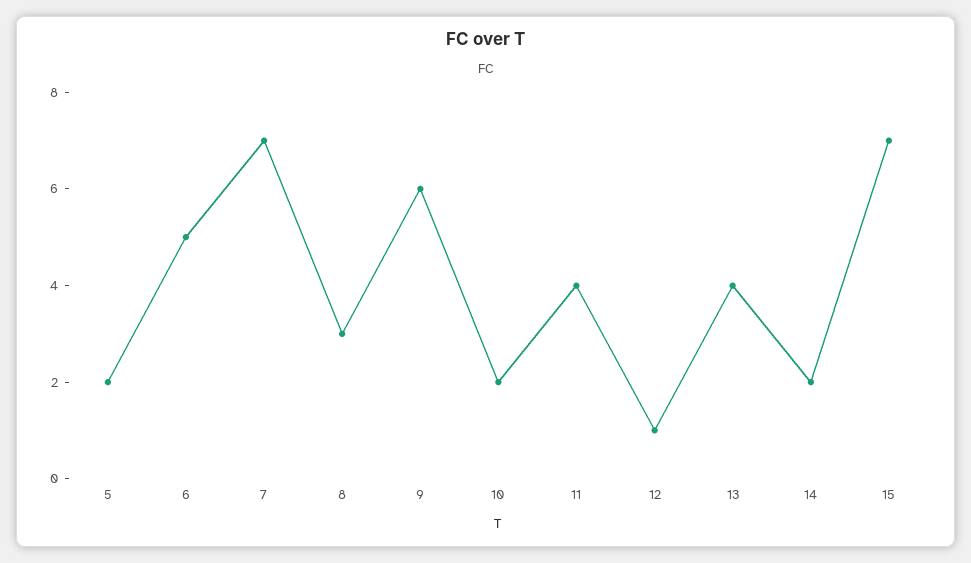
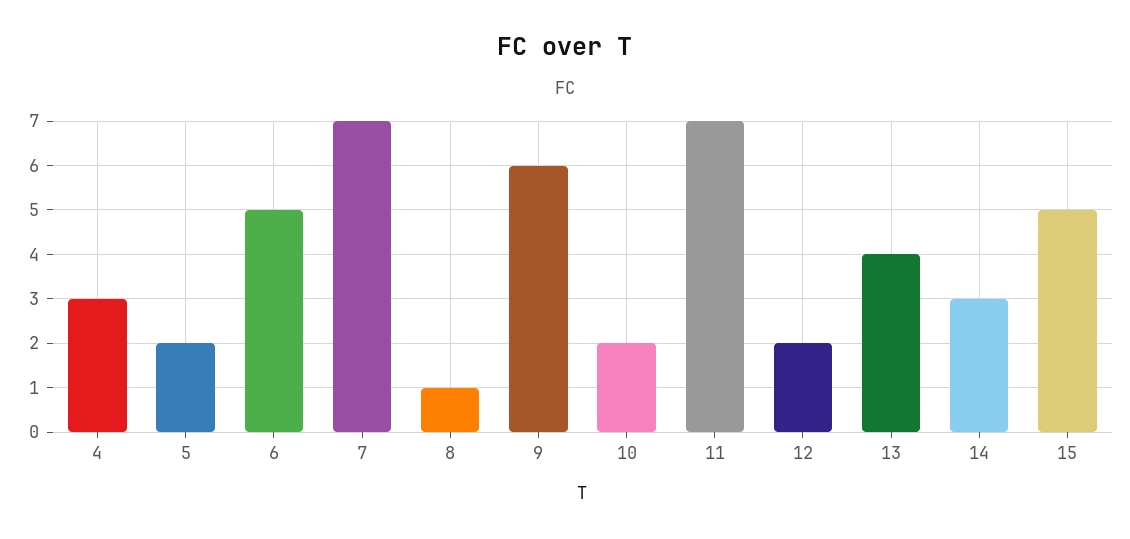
8: 3 -> 1
11: 4 -> 7
12: 1 -> 2
14: 2 -> 3
15: 7 -> 5
4: none -> 3

